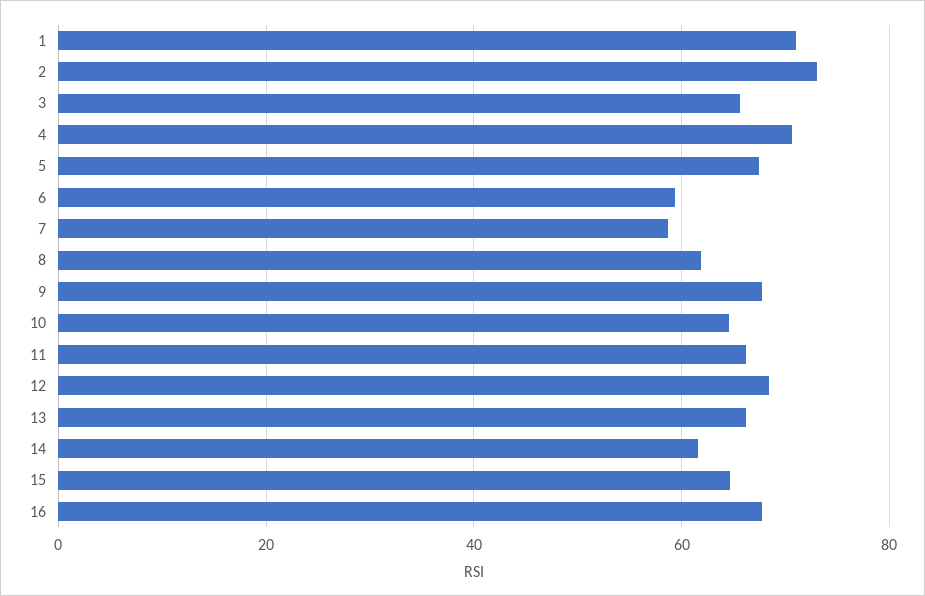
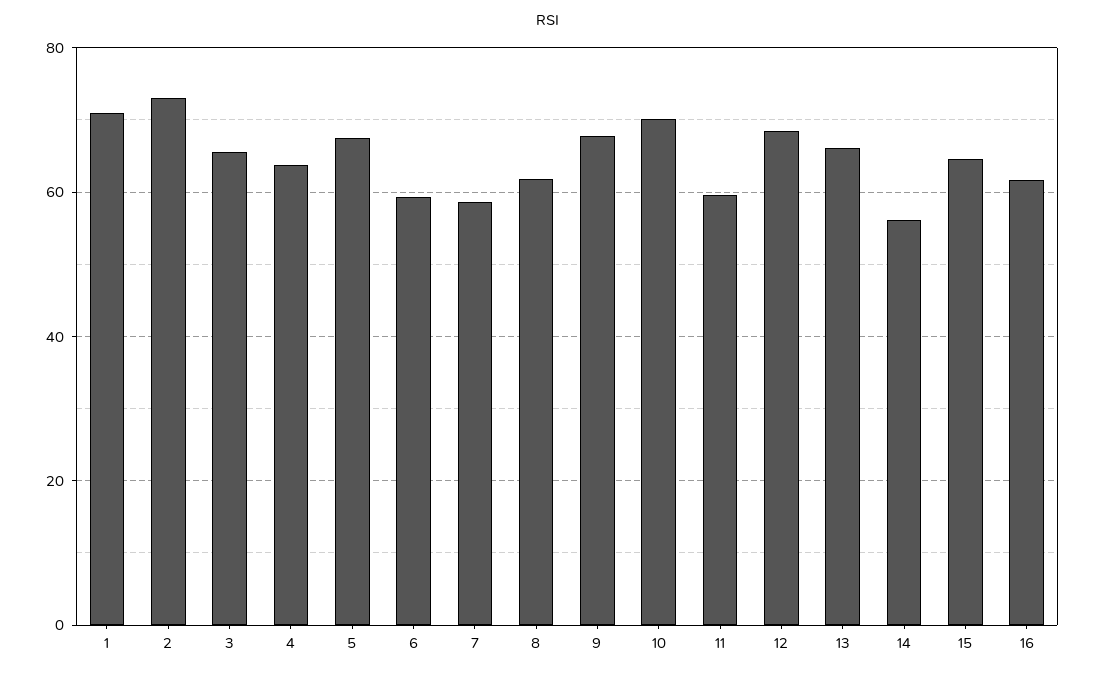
4: 70 -> 64
10: 64 -> 70
11: 66 -> 60
14: 62 -> 56
16: 68 -> 62

